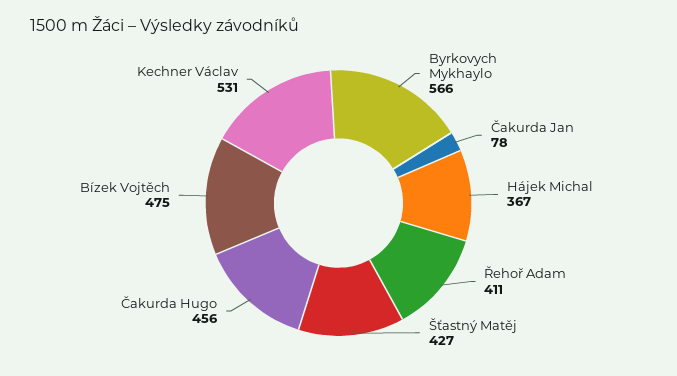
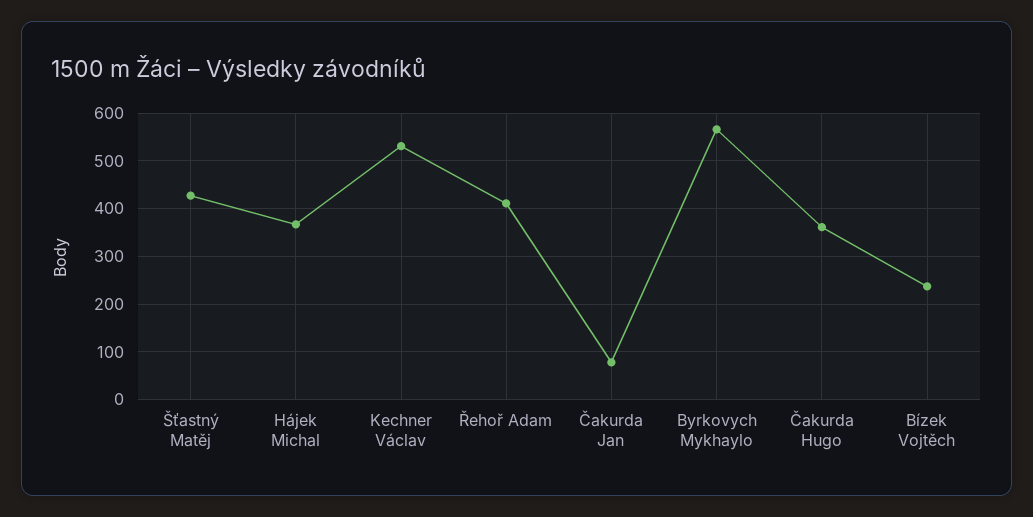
Čakurda Hugo: 456 -> 360
Bízek Vojtěch: 475 -> 240

